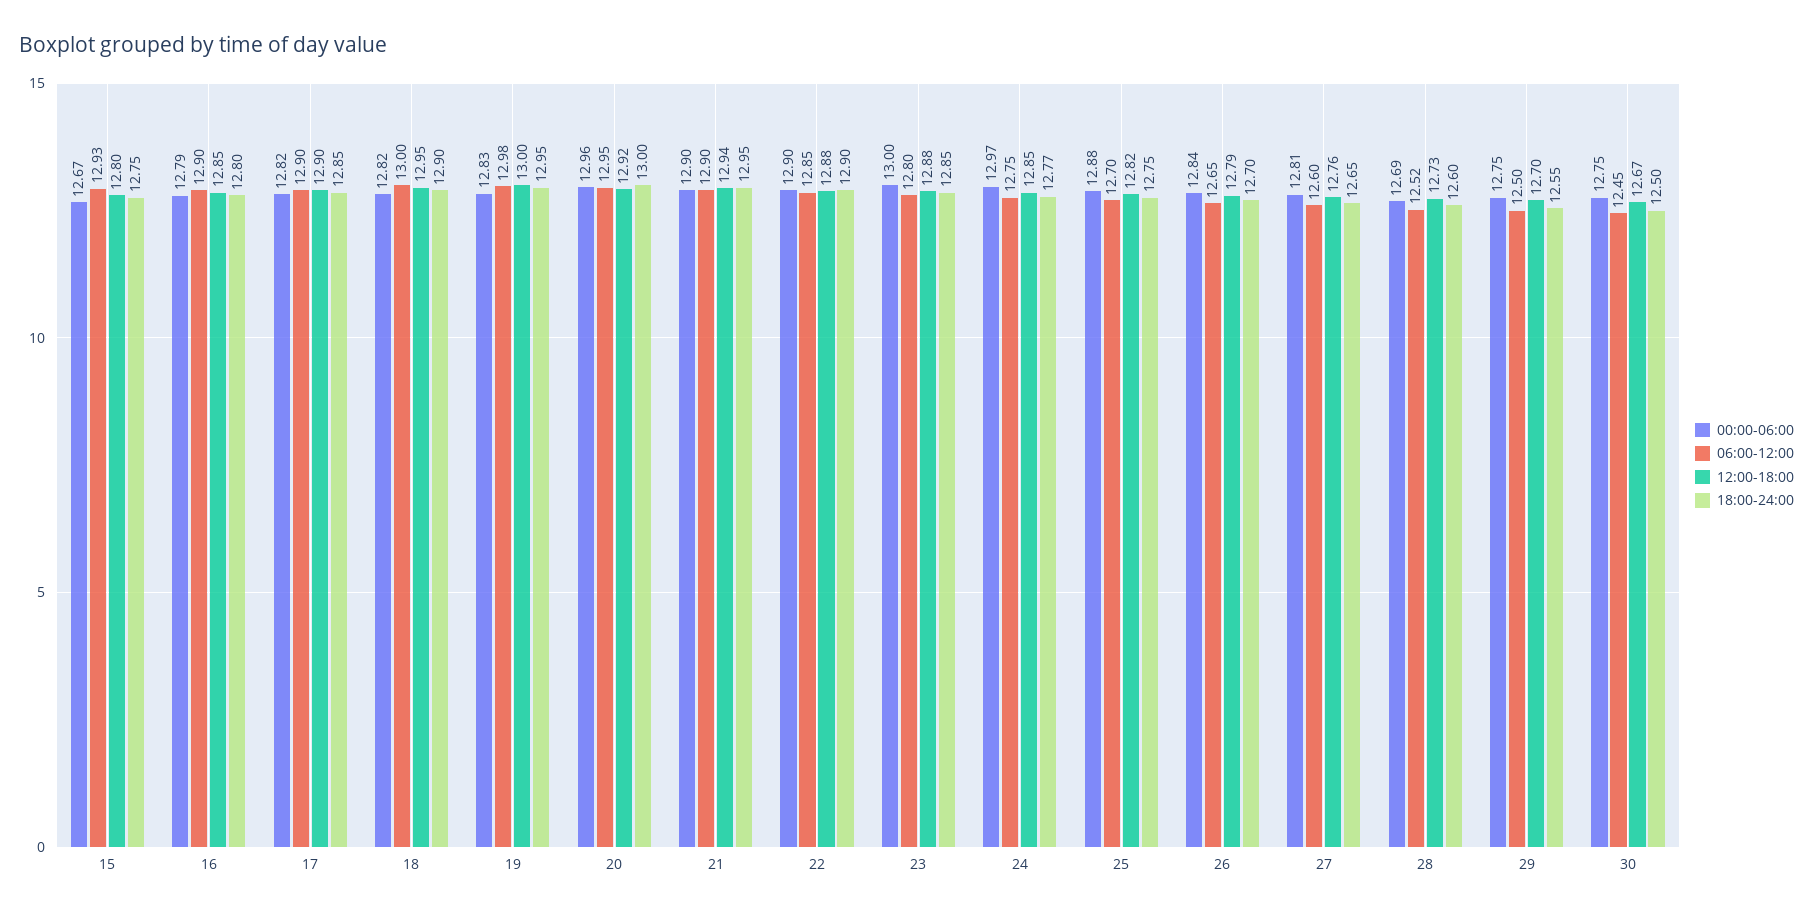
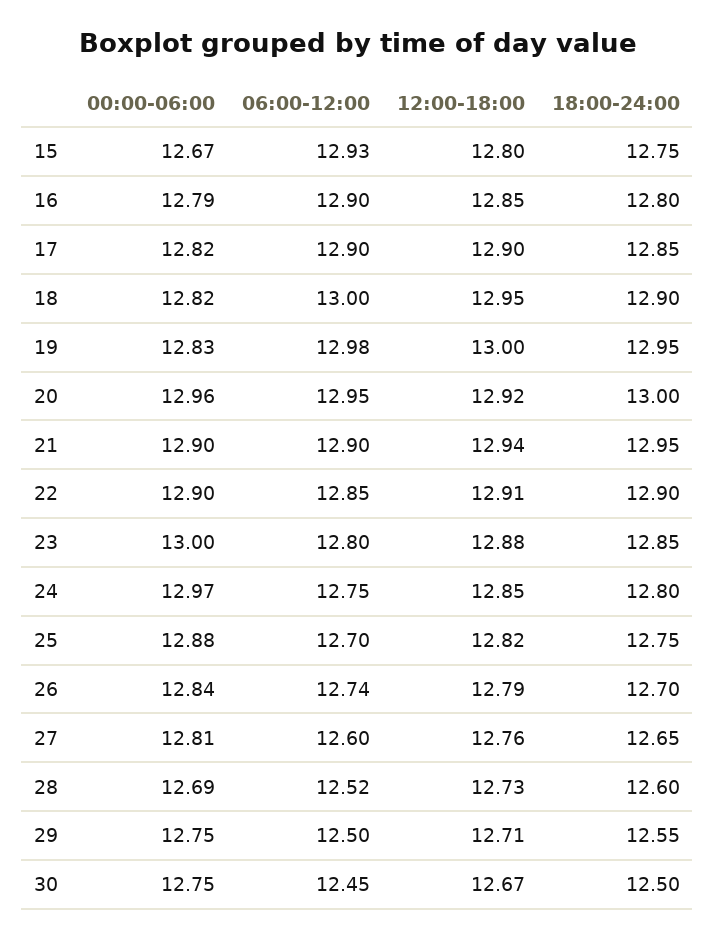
12:00-18:00, 22: 12.88 -> 12.91
18:00-24:00, 24: 12.77 -> 12.8
06:00-12:00, 26: 12.65 -> 12.74
12:00-18:00, 29: 12.7 -> 12.71

